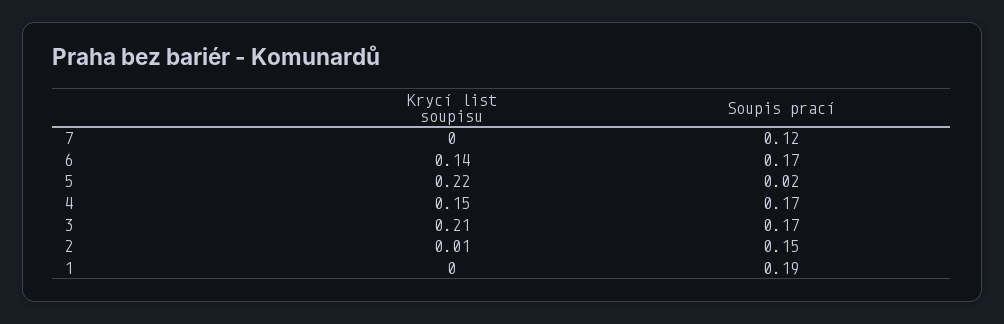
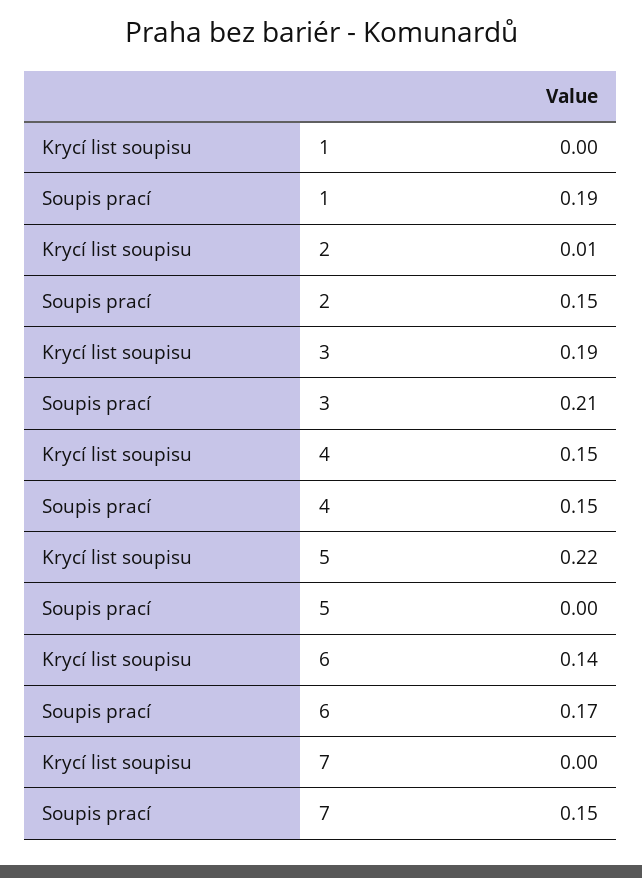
Soupis prací, 7: 0.12 -> 0.15
Soupis prací, 5: 0.02 -> 0
Soupis prací, 4: 0.17 -> 0.15
Krycí list soupisu, 3: 0.21 -> 0.19
Soupis prací, 3: 0.17 -> 0.21

